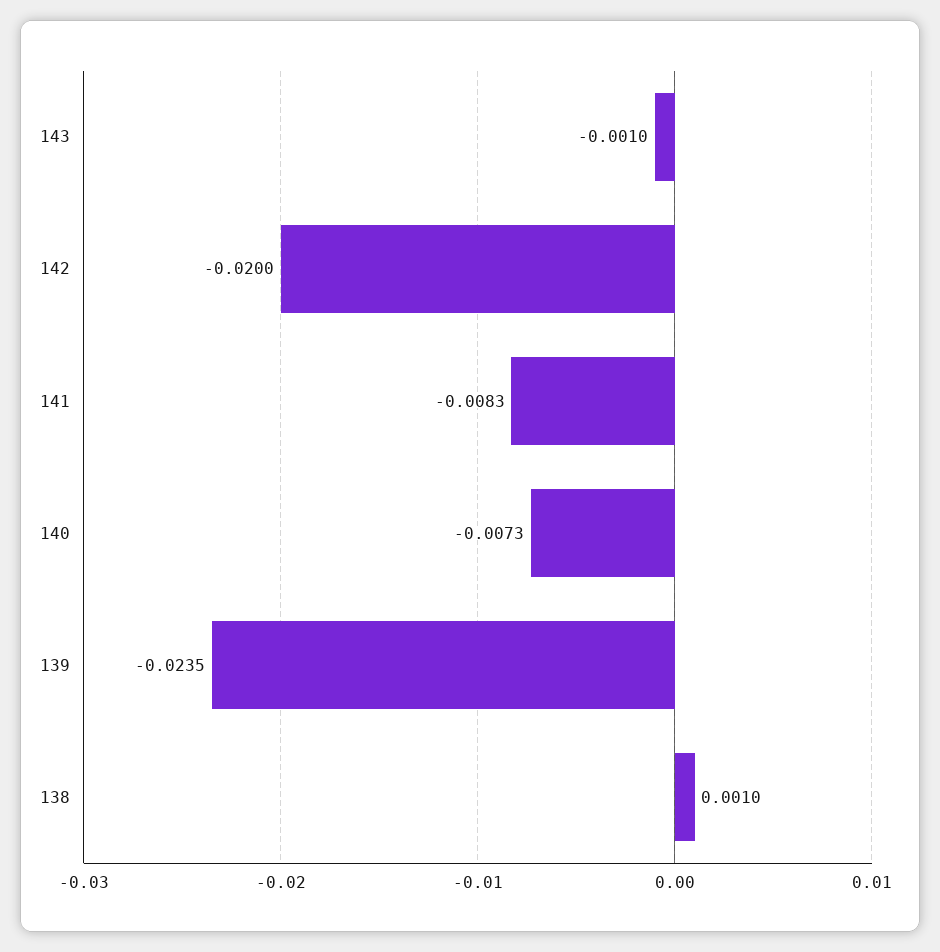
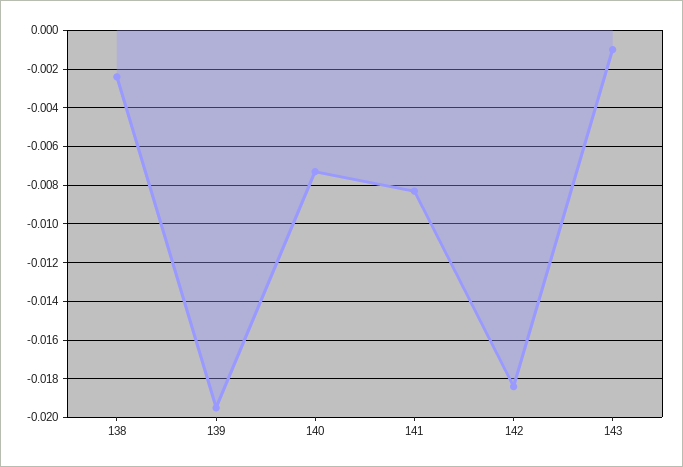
142: -0.02 -> -0.0185
139: -0.0235 -> -0.0195
138: 0.001 -> -0.0025

